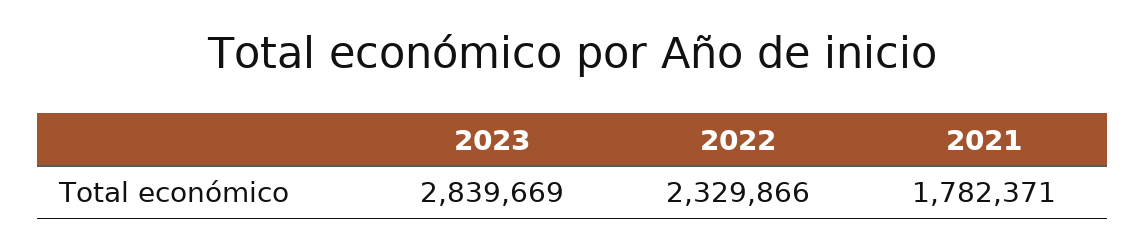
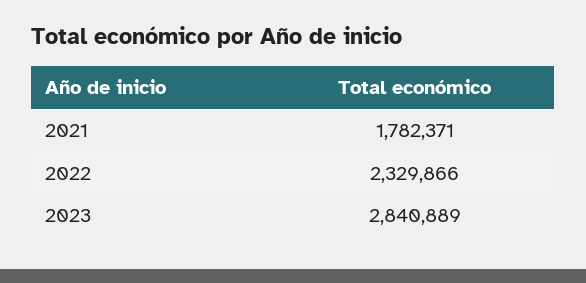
2023: 2839669 -> 2840889

